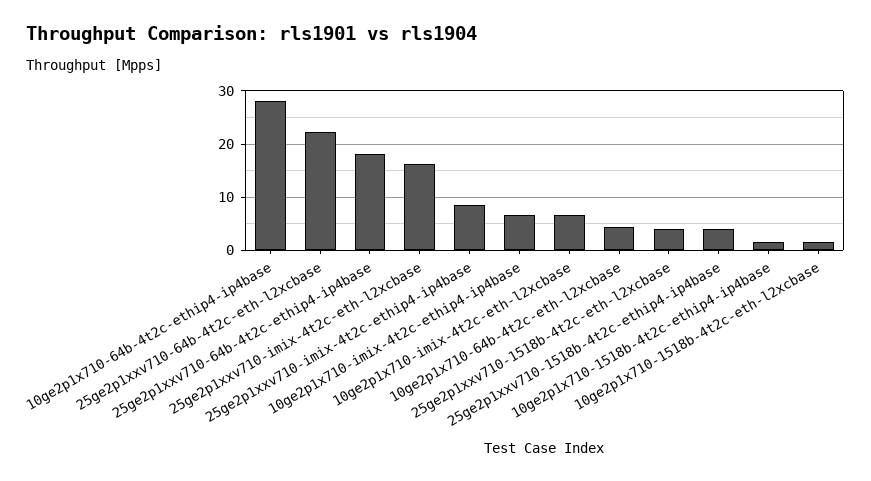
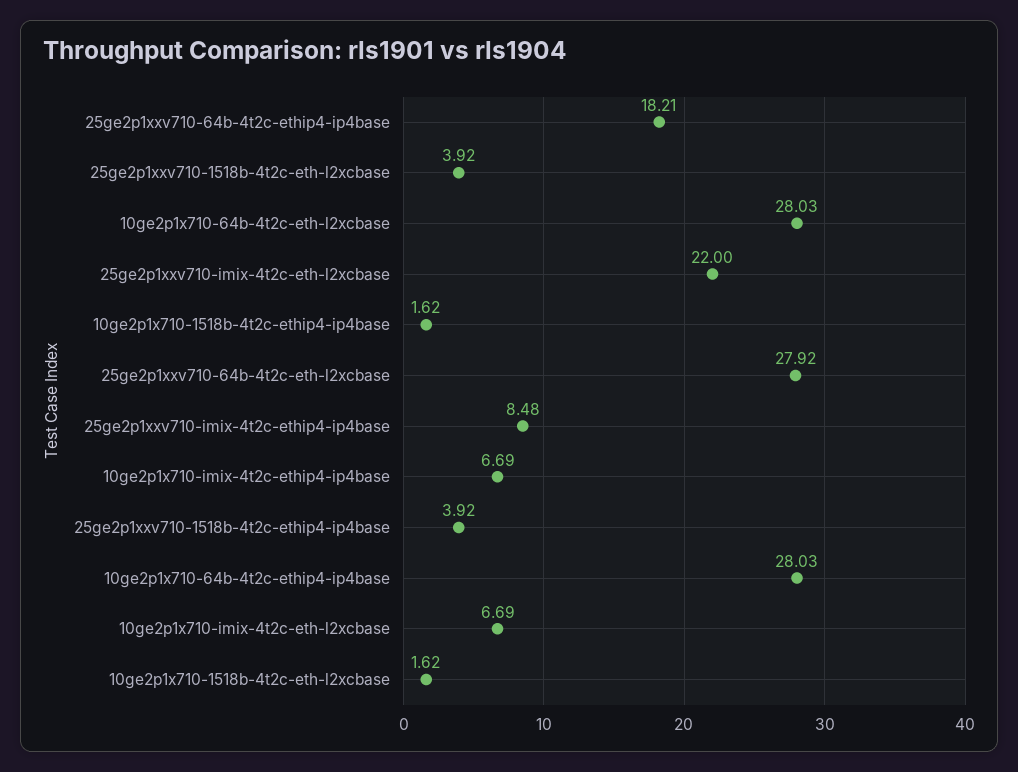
25ge2p1xxv710-64b-4t2c-eth-l2xcbase: 22 -> 27.92
25ge2p1xxv710-imix-4t2c-eth-l2xcbase: 16 -> 22
10ge2p1x710-64b-4t2c-eth-l2xcbase: 4 -> 28.03

